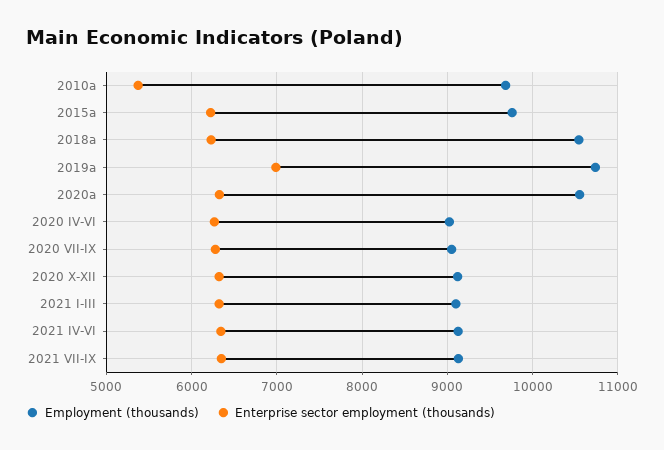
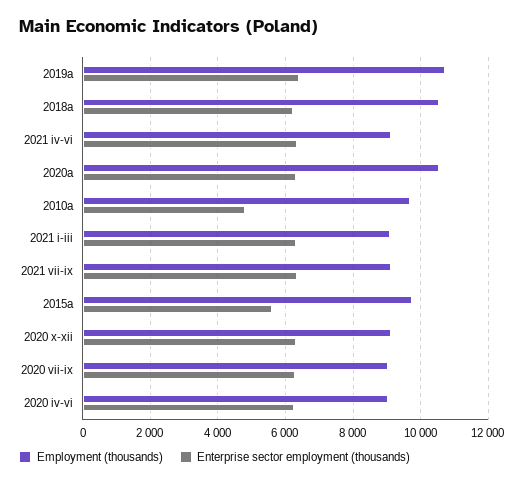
Enterprise sector employment (thousands), 2010a: 5400 -> 4800
Enterprise sector employment (thousands), 2015a: 6200 -> 5600
Enterprise sector employment (thousands), 2019a: 7000 -> 6400

